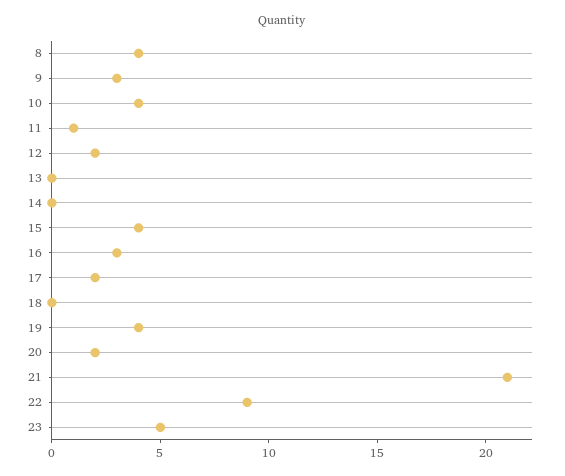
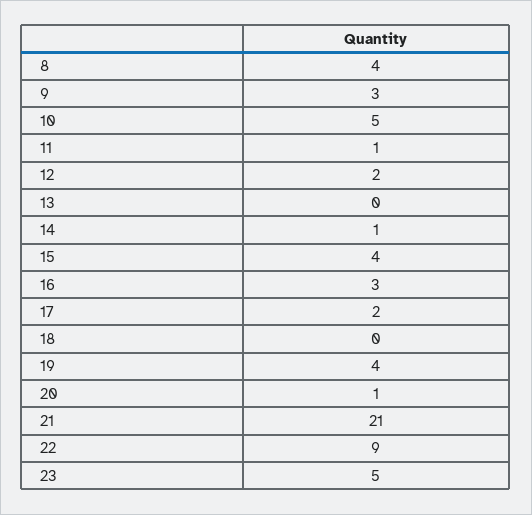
10: 4 -> 5
14: 0 -> 1
20: 2 -> 1

